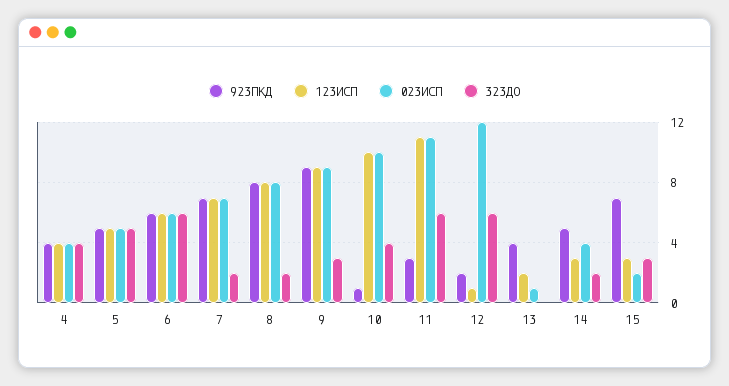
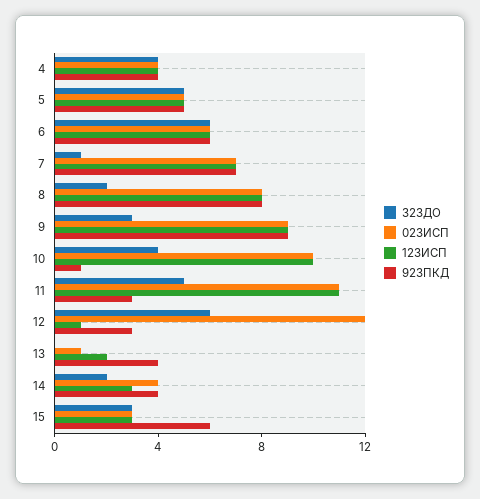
323ДО, 7: 2 -> 1
323ДО, 11: 6 -> 5
923ПКД, 12: 2 -> 3
923ПКД, 14: 5 -> 4
923ПКД, 15: 7 -> 6
023ИСП, 15: 2 -> 3

